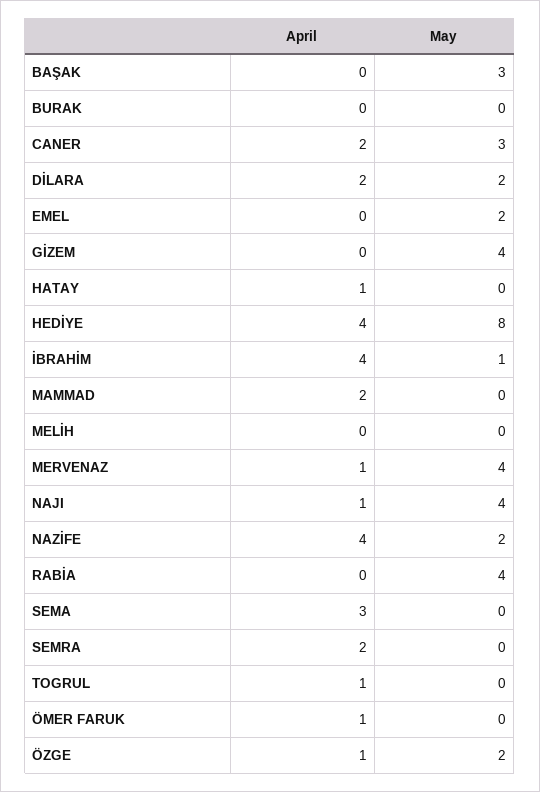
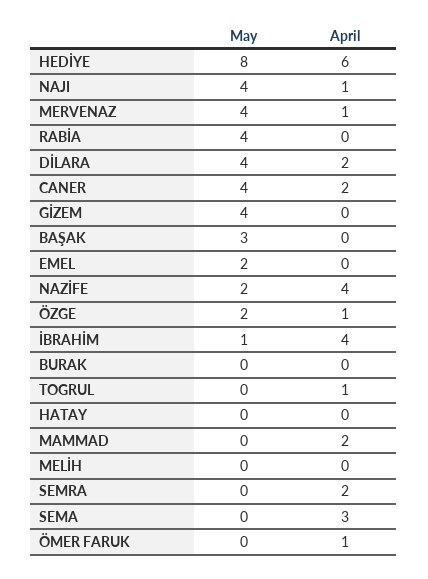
May, CANER: 3 -> 4
May, DİLARA: 2 -> 4
April, HATAY: 1 -> 0
April, HEDİYE: 4 -> 6

